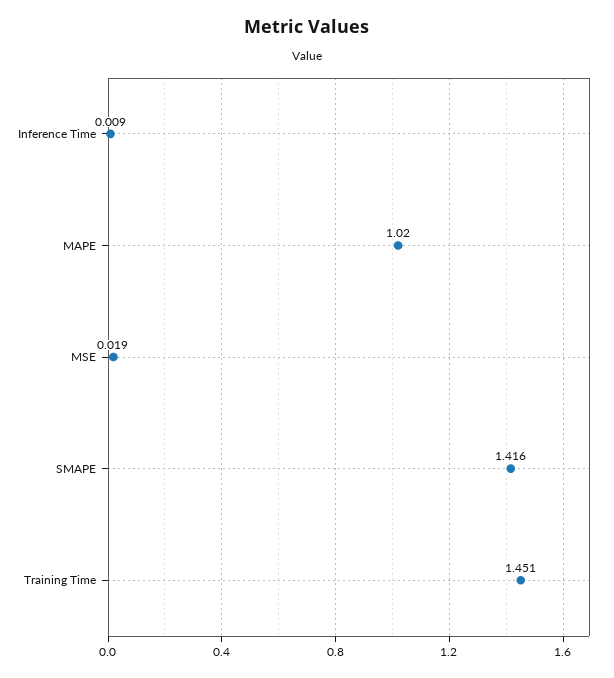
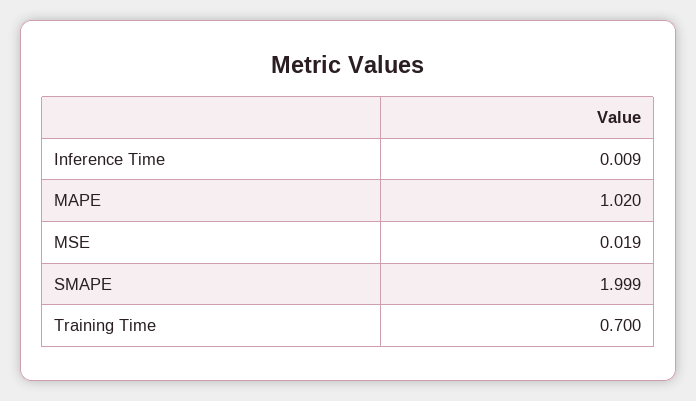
SMAPE: 1.416 -> 1.999
Training Time: 1.451 -> 0.7

